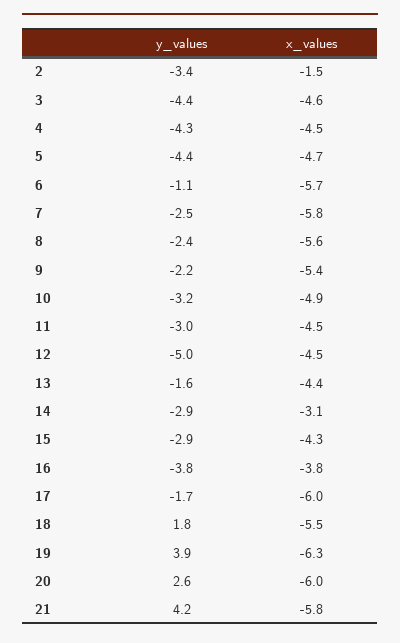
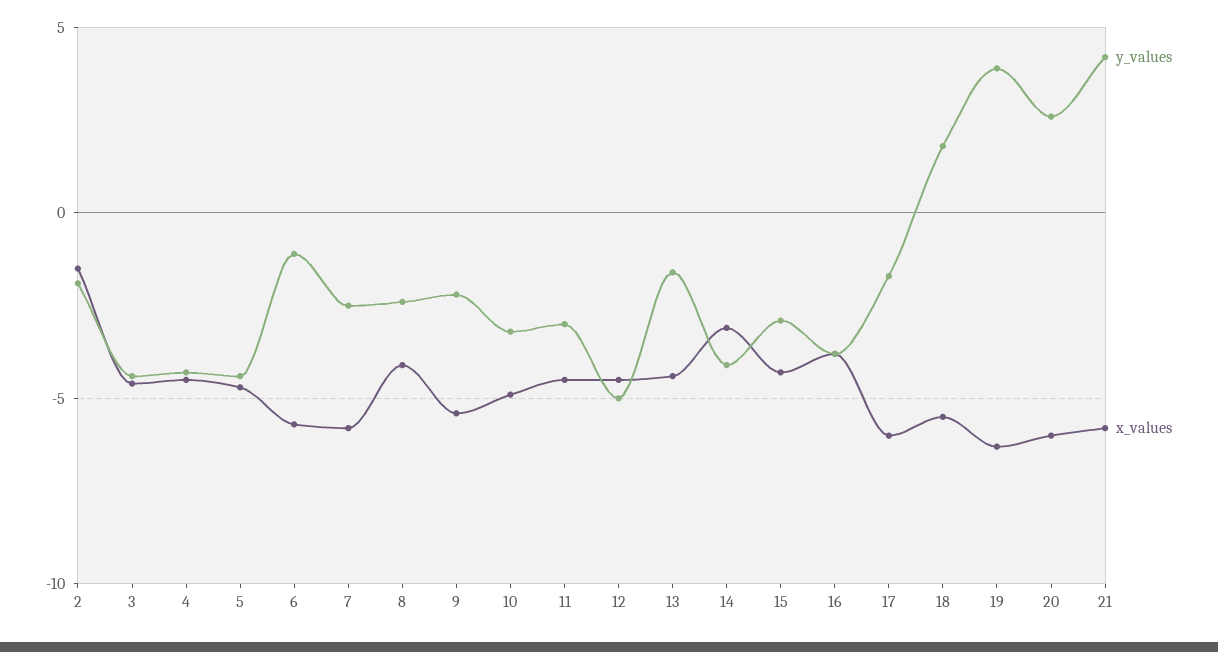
y_values, 2: -3.4 -> -2
x_values, 8: -5.6 -> -4
y_values, 14: -2.9 -> -4

